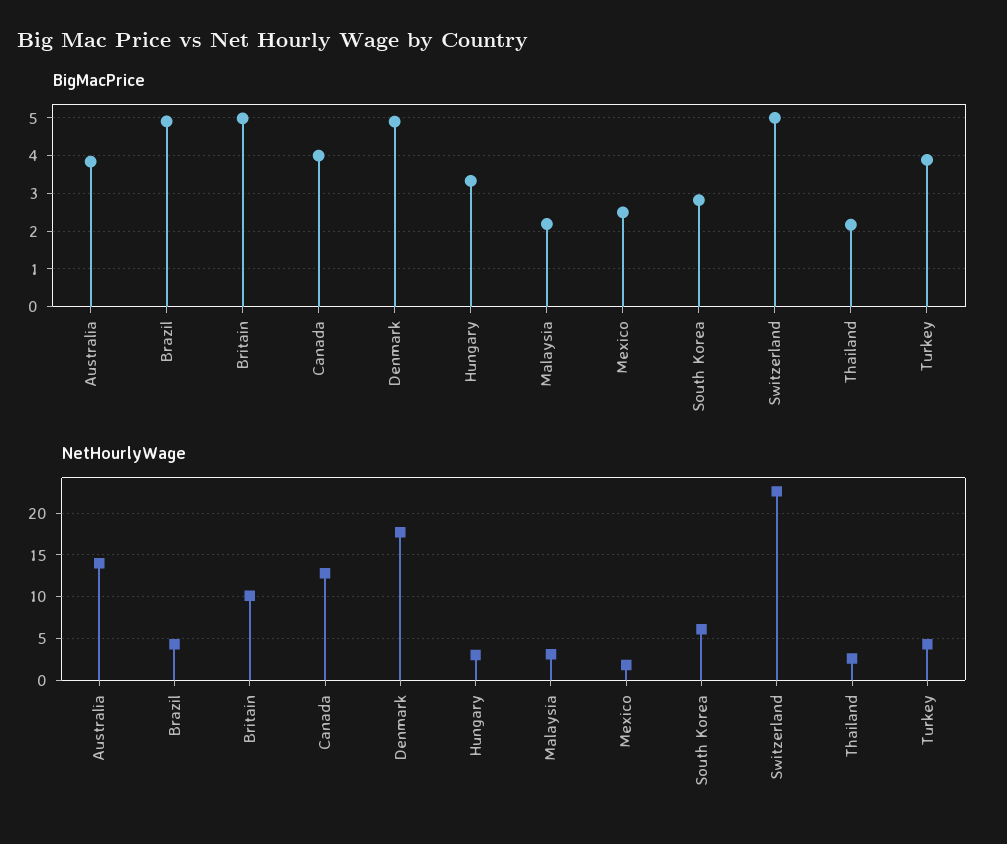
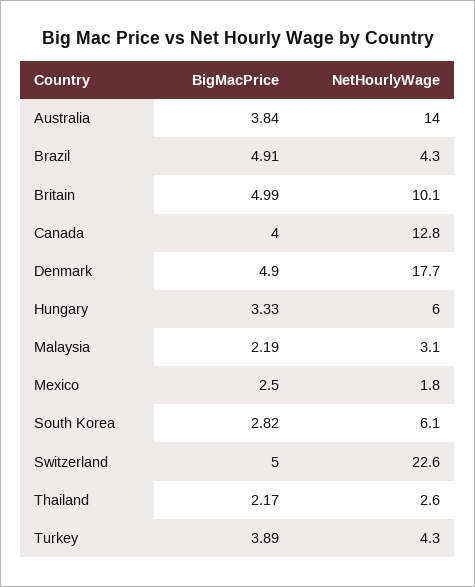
NetHourlyWage, Hungary: 3 -> 6

